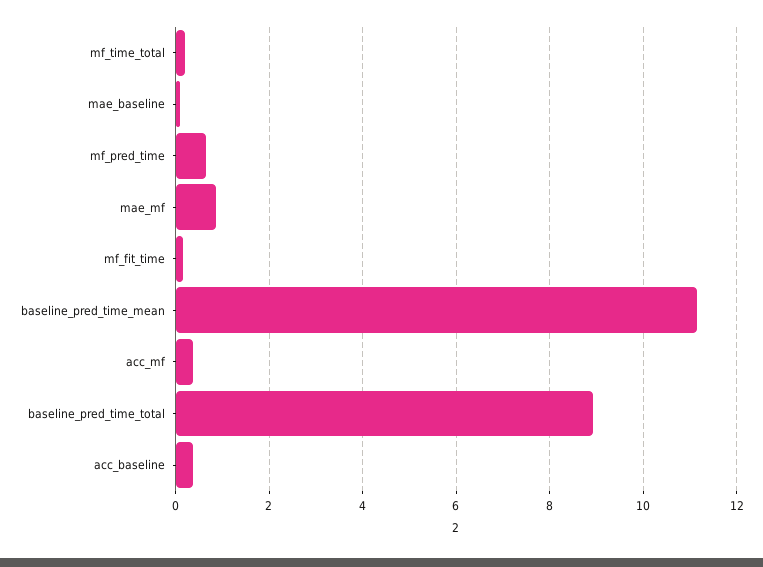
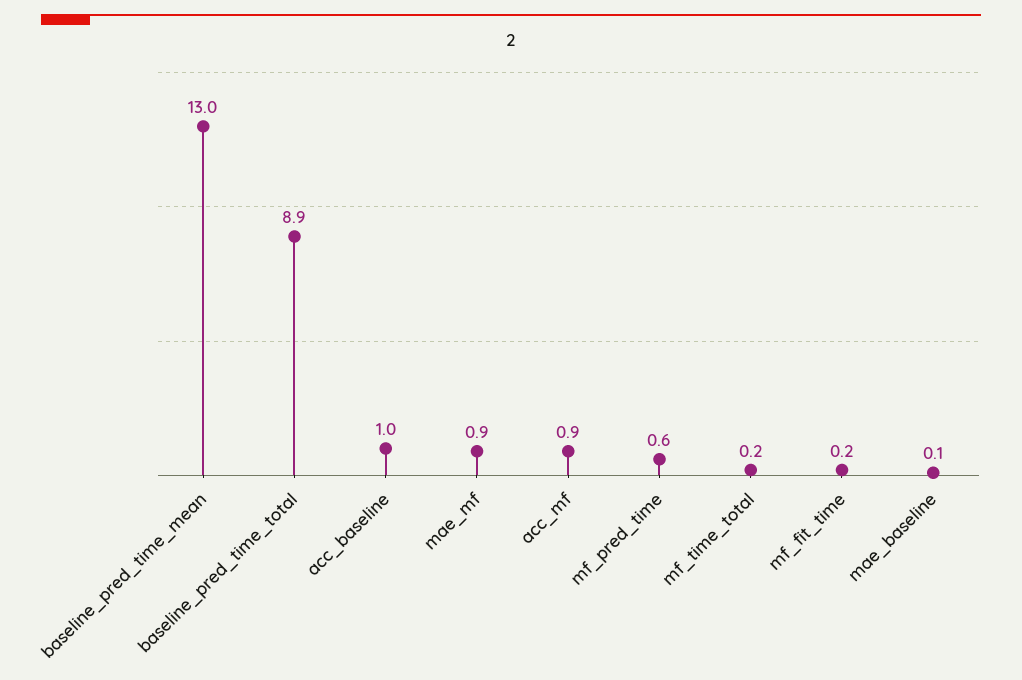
baseline_pred_time_mean: 11.2 -> 13
acc_mf: 0.4 -> 0.9
acc_baseline: 0.4 -> 1

